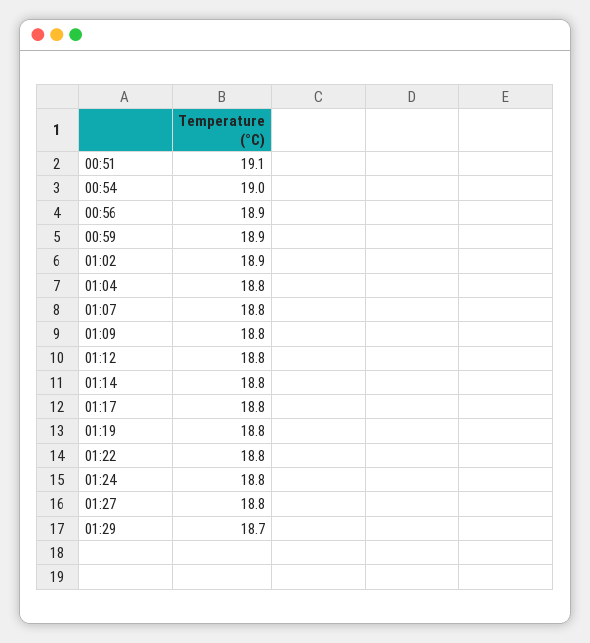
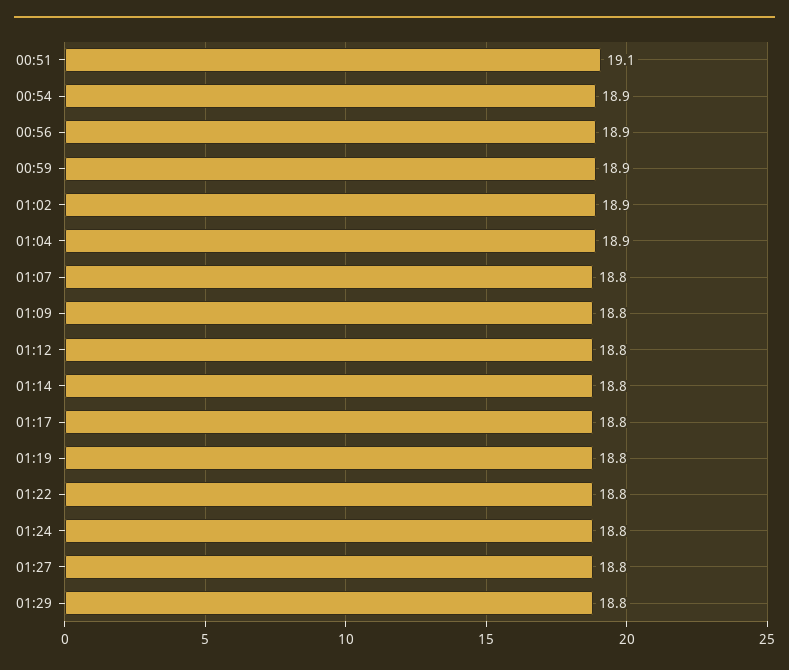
00:54: 19 -> 18.9
01:04: 18.8 -> 18.9
01:29: 18.7 -> 18.8

